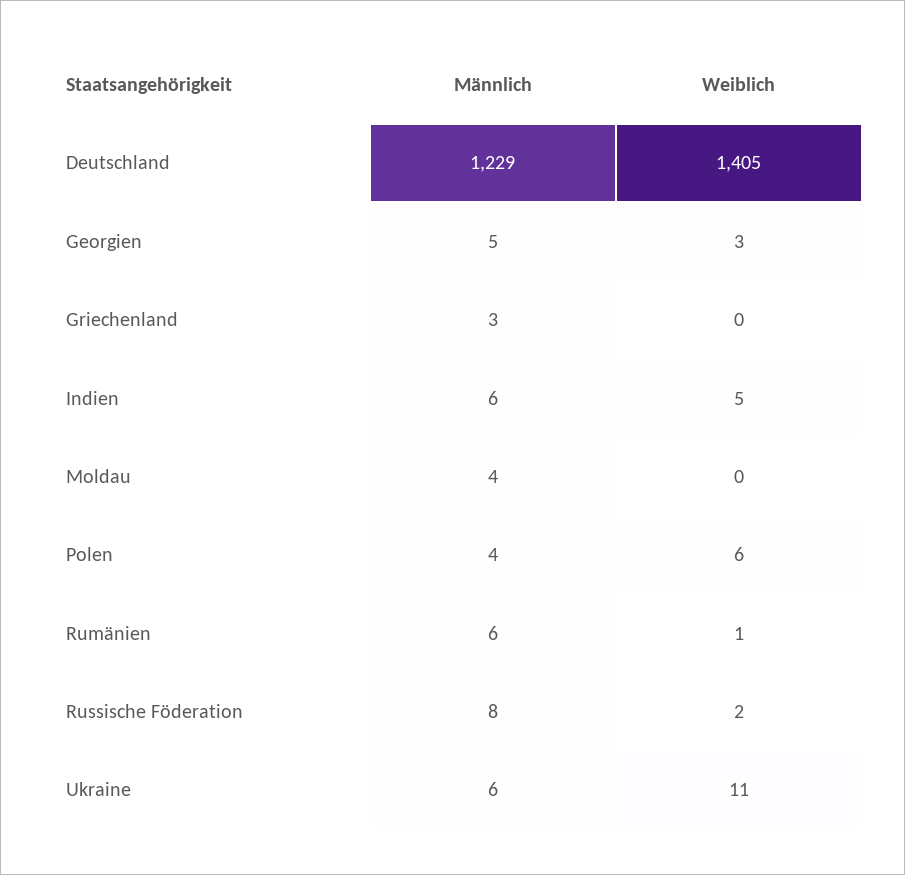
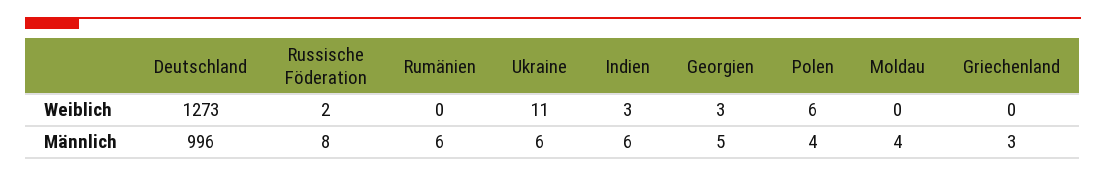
Männlich, Deutschland: 1229 -> 996
Weiblich, Deutschland: 1405 -> 1273
Weiblich, Indien: 5 -> 3
Weiblich, Rumänien: 1 -> 0

